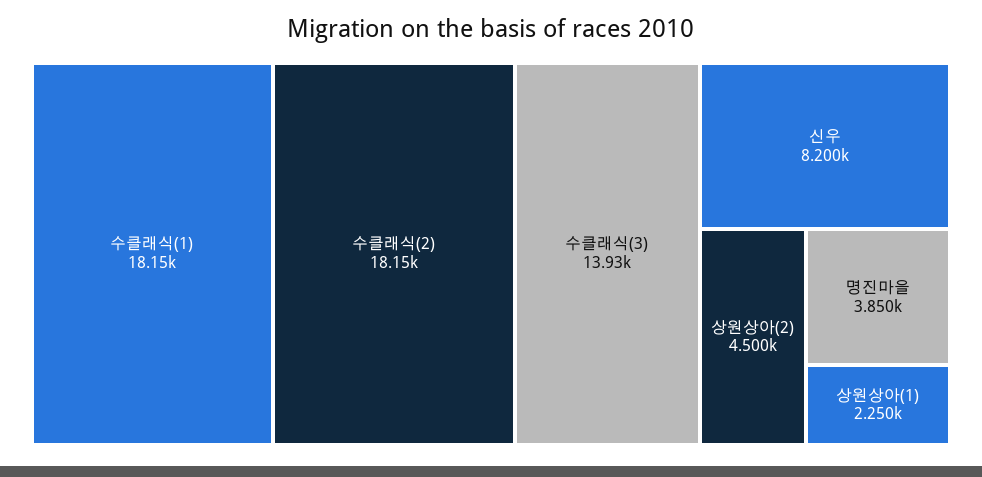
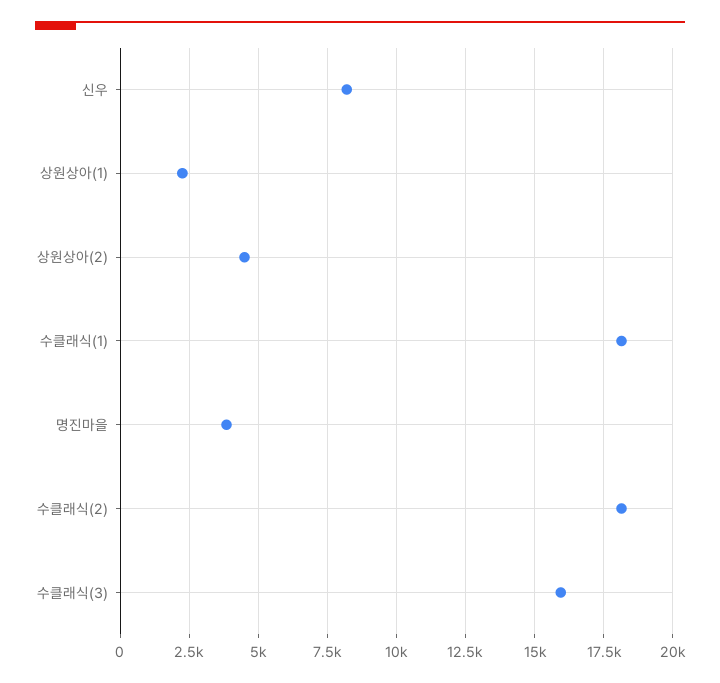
수클래식(3): 13930 -> 16000

